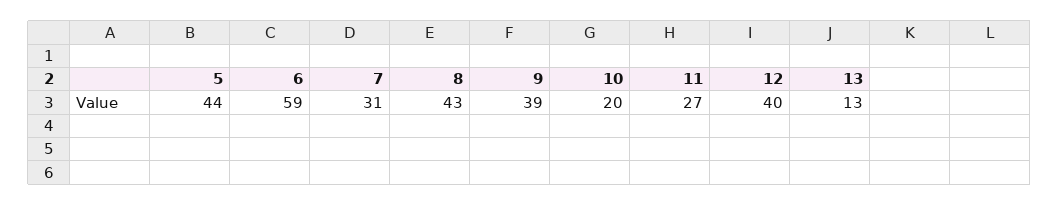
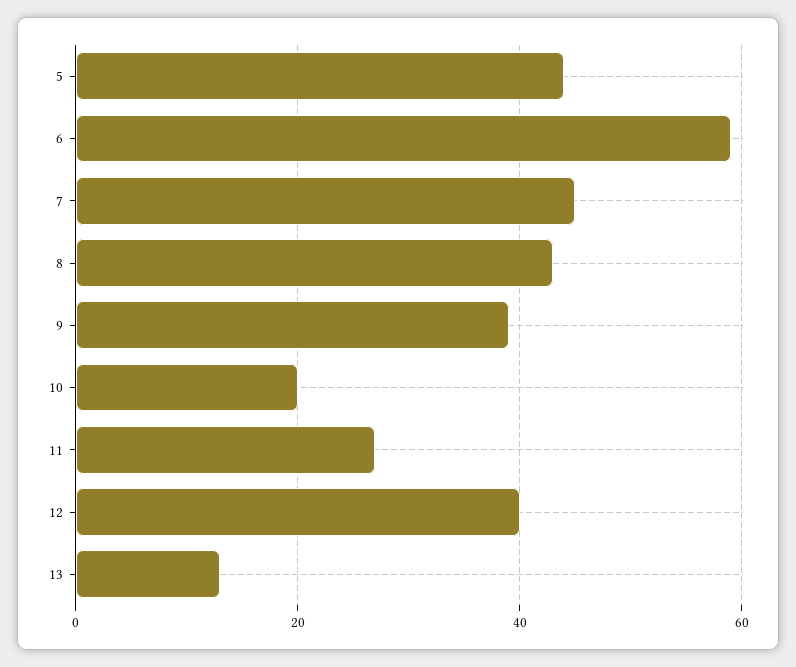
7: 31 -> 45

